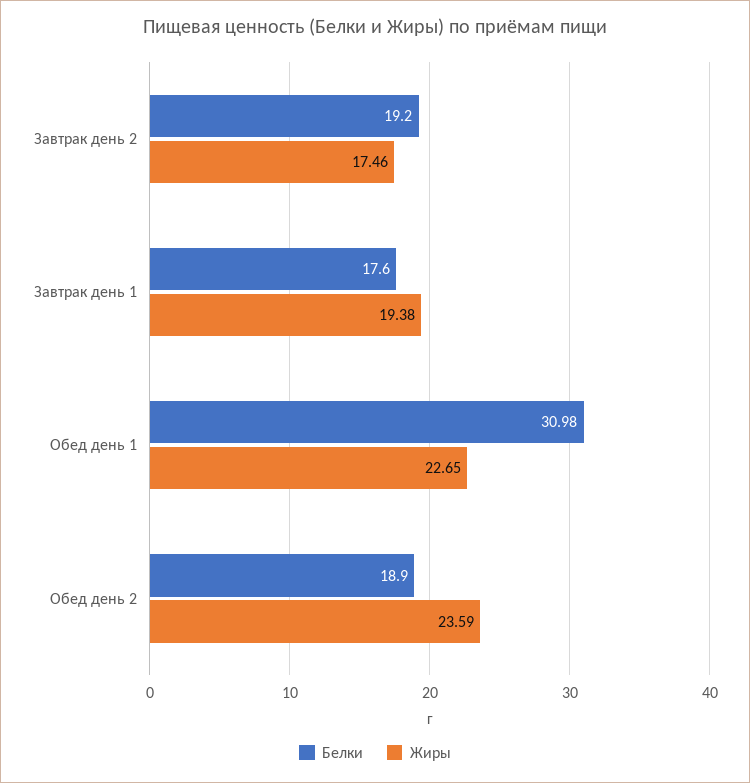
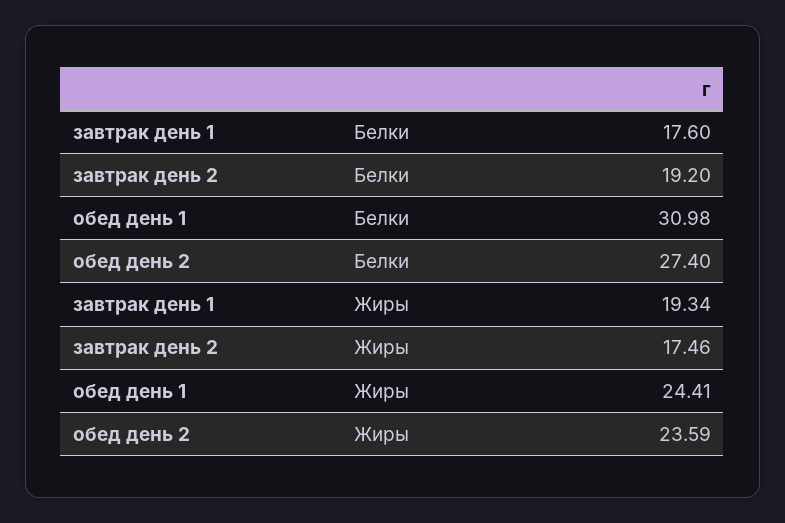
Жиры, Завтрак день 1: 19.38 -> 19.34
Жиры, Обед день 1: 22.65 -> 24.41
Белки, Обед день 2: 18.9 -> 27.4

